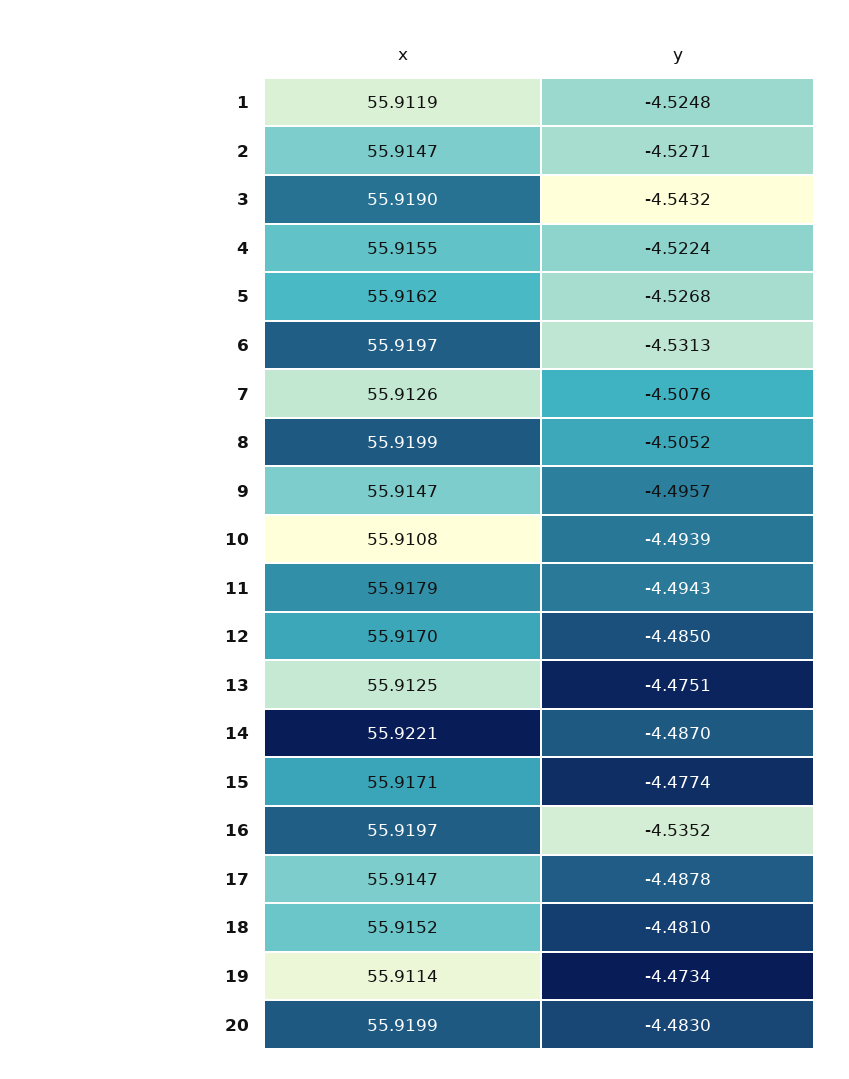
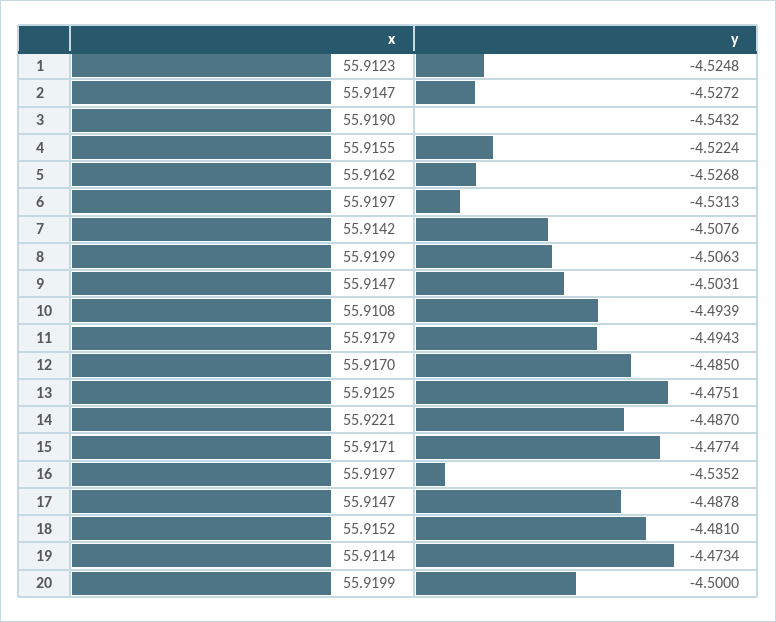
x, 1: 55.9119 -> 55.9123
y, 2: -4.5271 -> -4.5272
x, 7: 55.9126 -> 55.9142
y, 8: -4.5052 -> -4.5063
y, 9: -4.4957 -> -4.5031
y, 20: -4.483 -> -4.5

